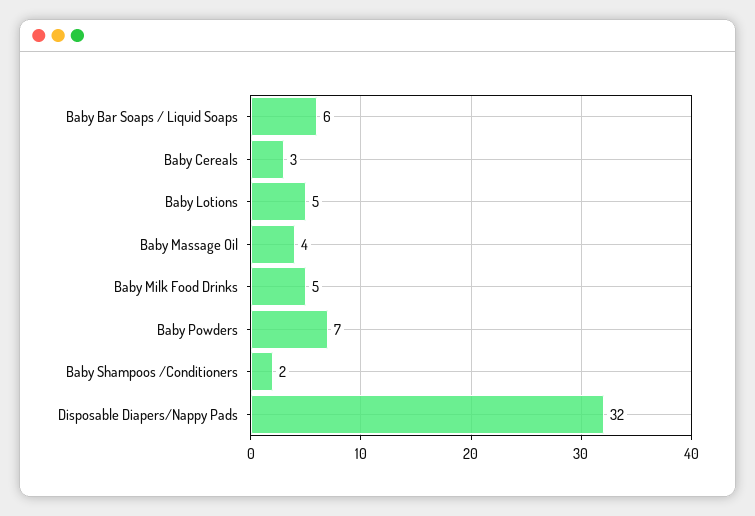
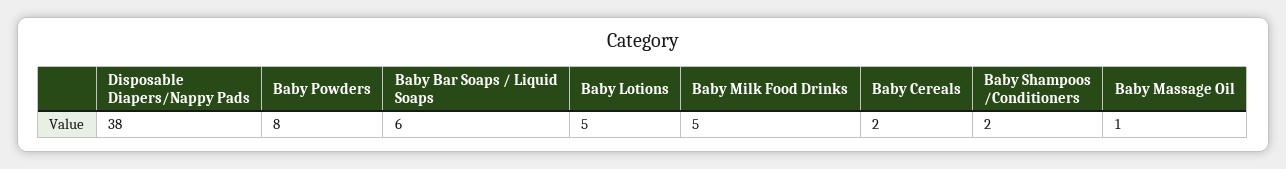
Baby Cereals: 3 -> 2
Baby Massage Oil: 4 -> 1
Baby Powders: 7 -> 8
Disposable Diapers/Nappy Pads: 32 -> 38

